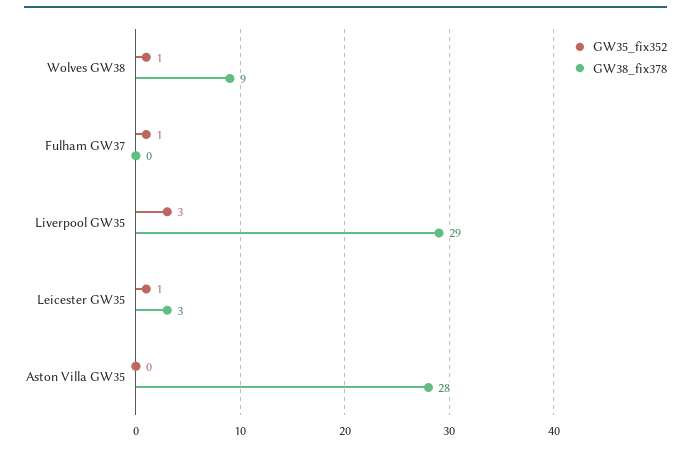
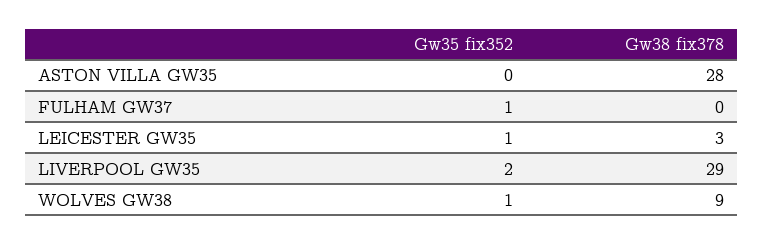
GW35_fix352, Liverpool GW35: 3 -> 2

